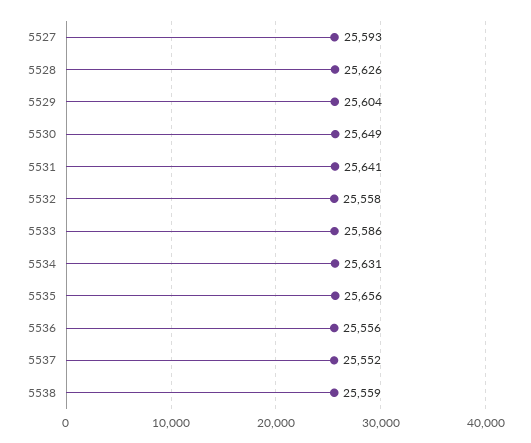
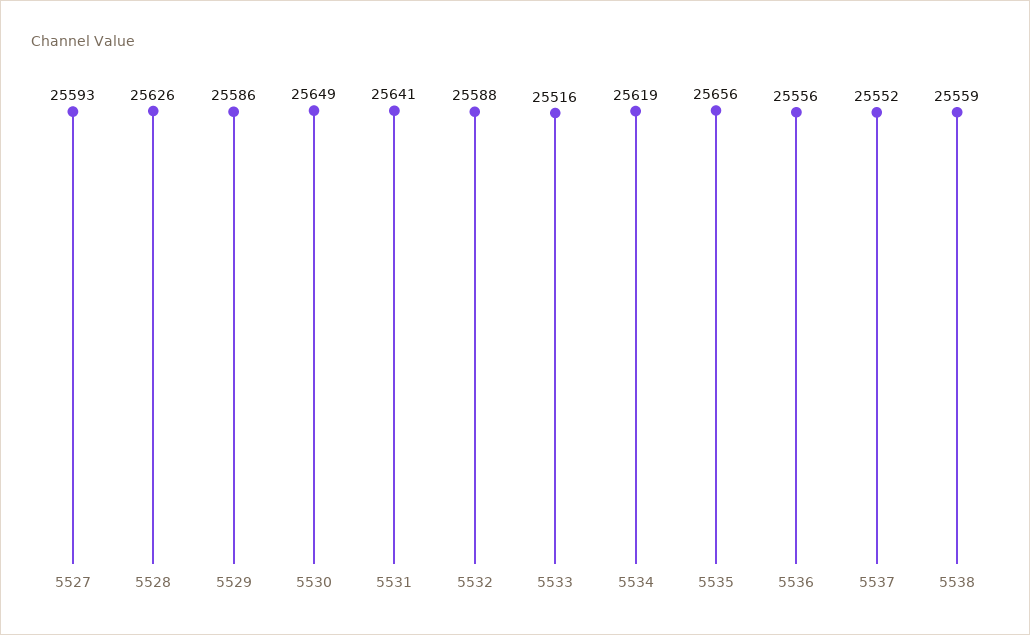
5529: 25604 -> 25586
5532: 25558 -> 25588
5533: 25586 -> 25516
5534: 25631 -> 25619

